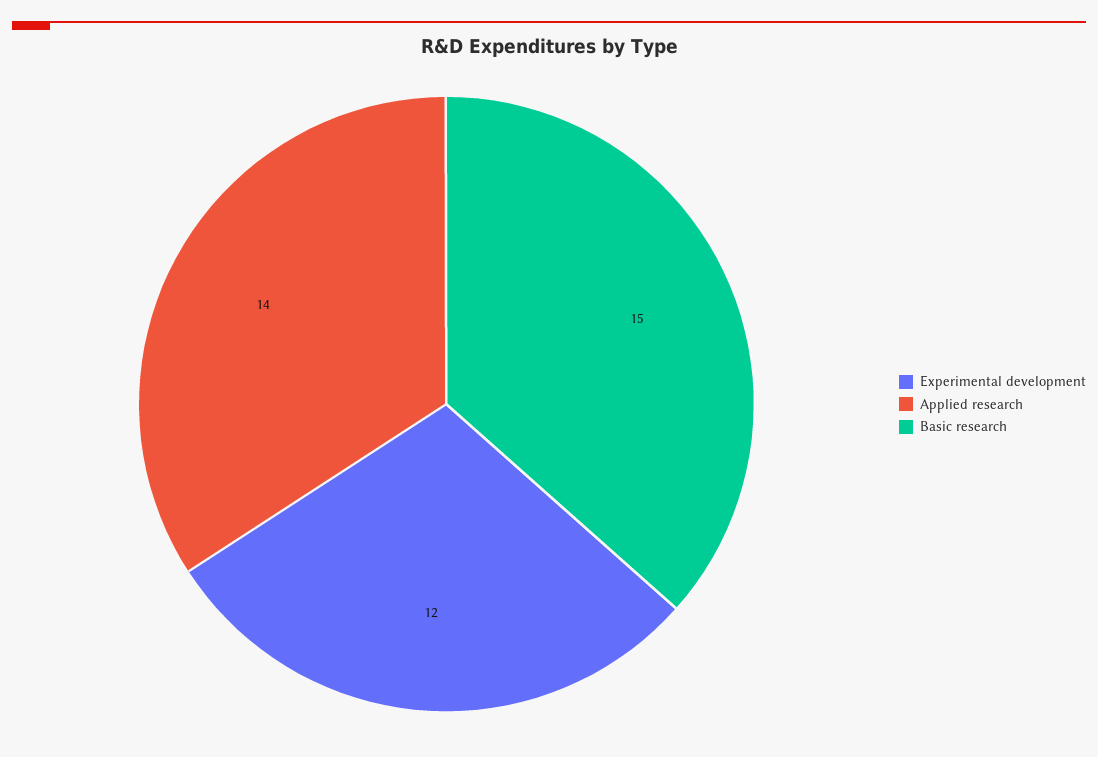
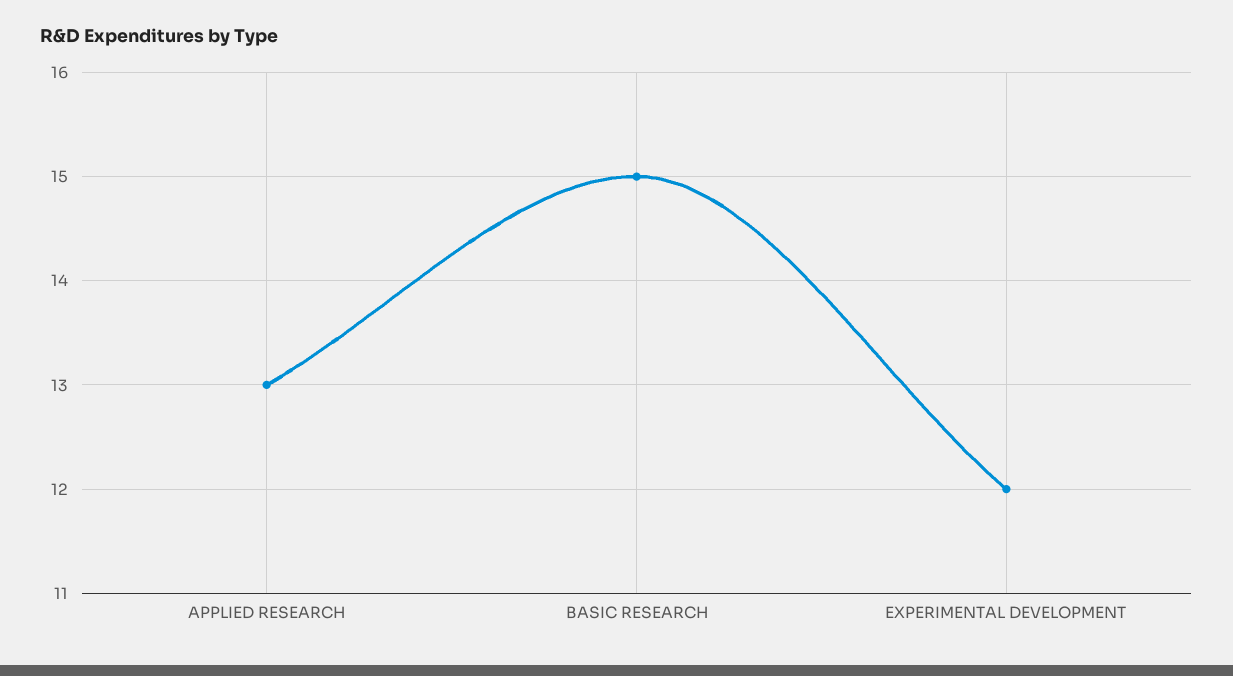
Applied research: 14 -> 13

